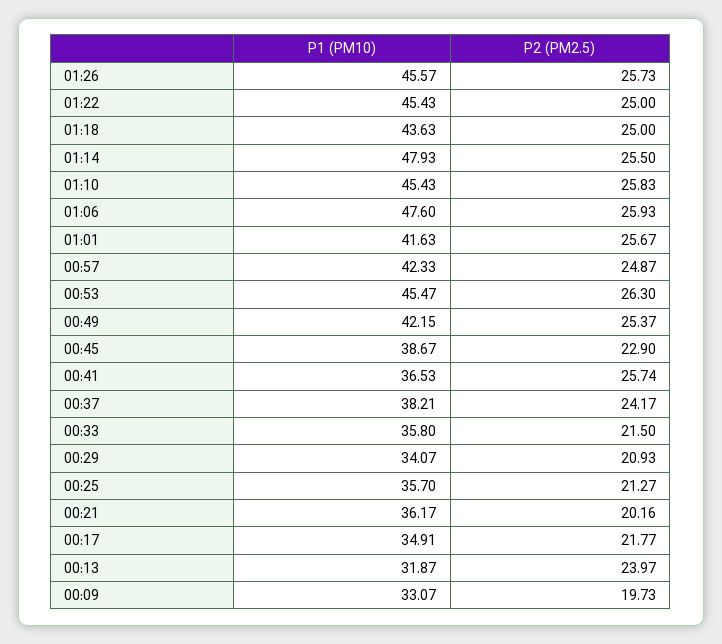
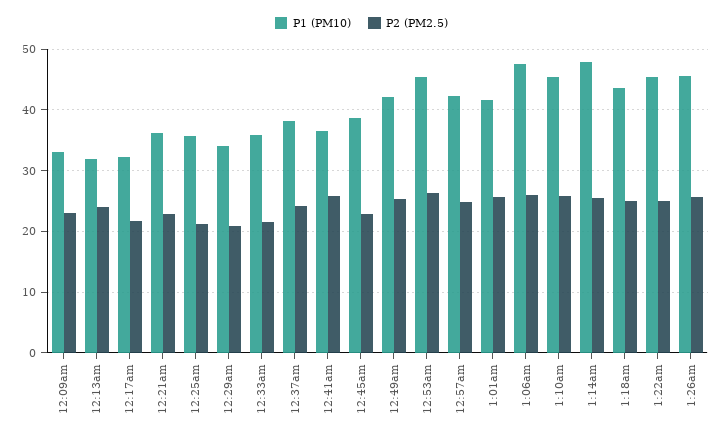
P2 (PM2.5), 00:21: 20.16 -> 23
P1 (PM10), 00:17: 34.91 -> 32
P2 (PM2.5), 00:09: 19.73 -> 23

